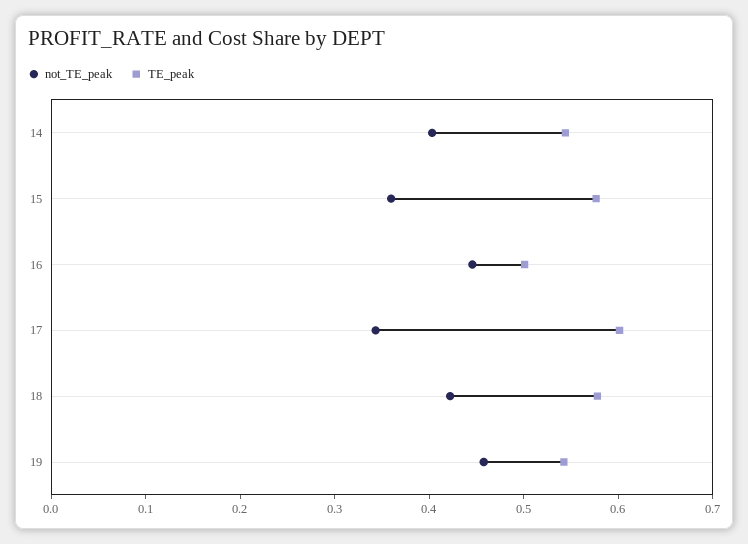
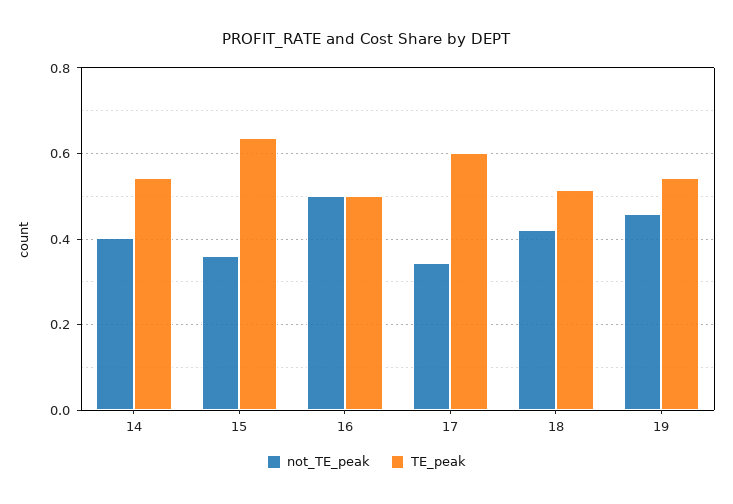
TE_peak, 15: 0.58 -> 0.64
not_TE_peak, 16: 0.44 -> 0.5
TE_peak, 18: 0.58 -> 0.52

